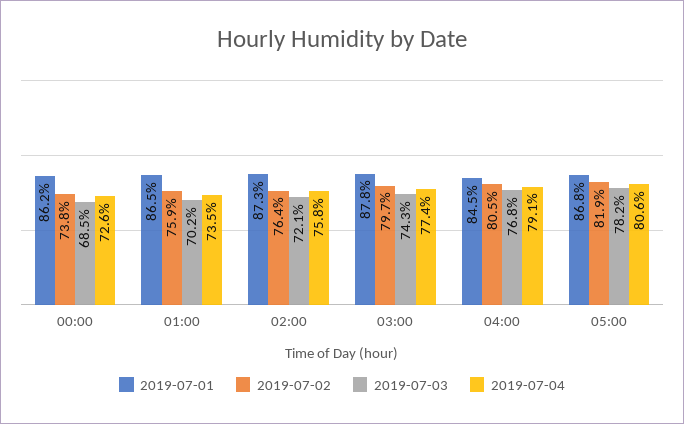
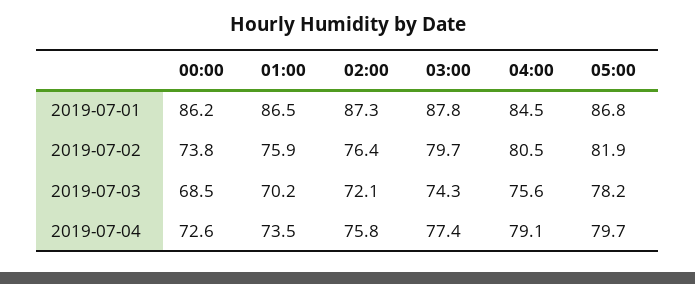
2019-07-03, 04:00: 76.8 -> 75.6
2019-07-04, 05:00: 80.6 -> 79.7

